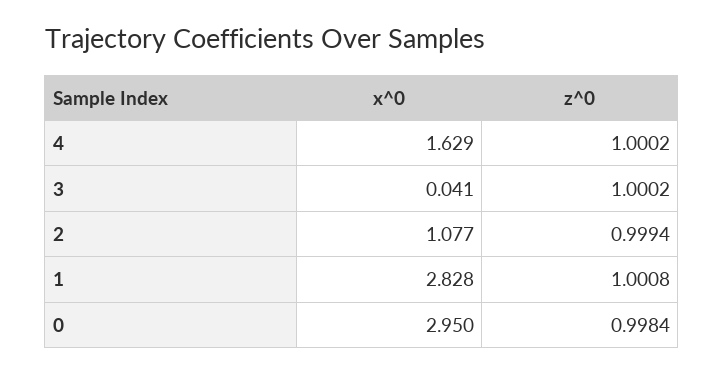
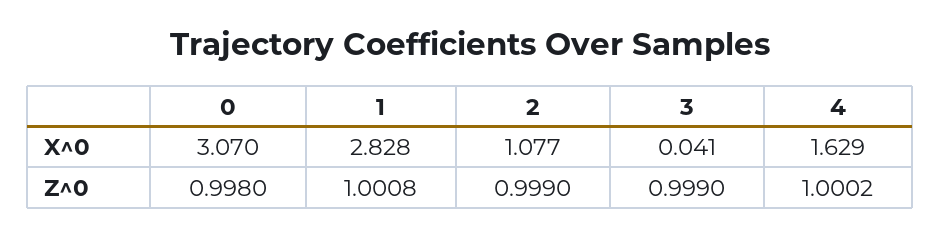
z^0, 3: 1.0002 -> 0.999
z^0, 2: 0.9994 -> 0.999
x^0, 0: 2.95 -> 3.07
z^0, 0: 0.9984 -> 0.998

